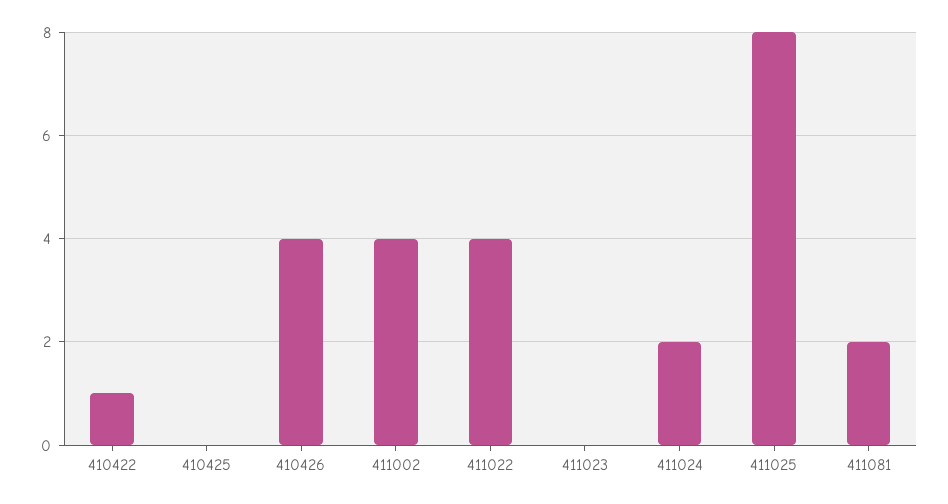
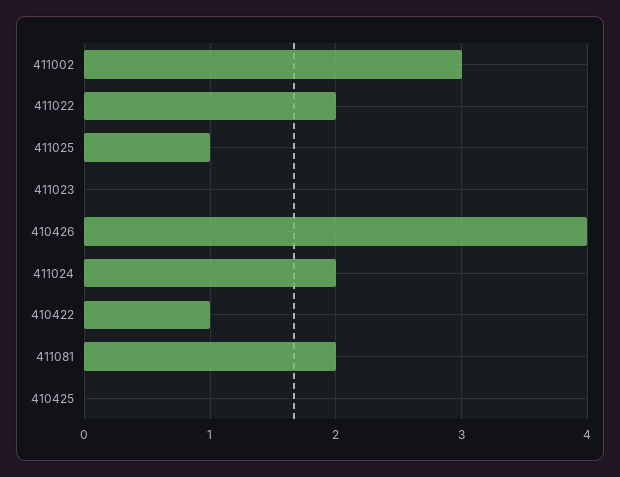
411002: 4 -> 3
411022: 4 -> 2
411025: 8 -> 1

